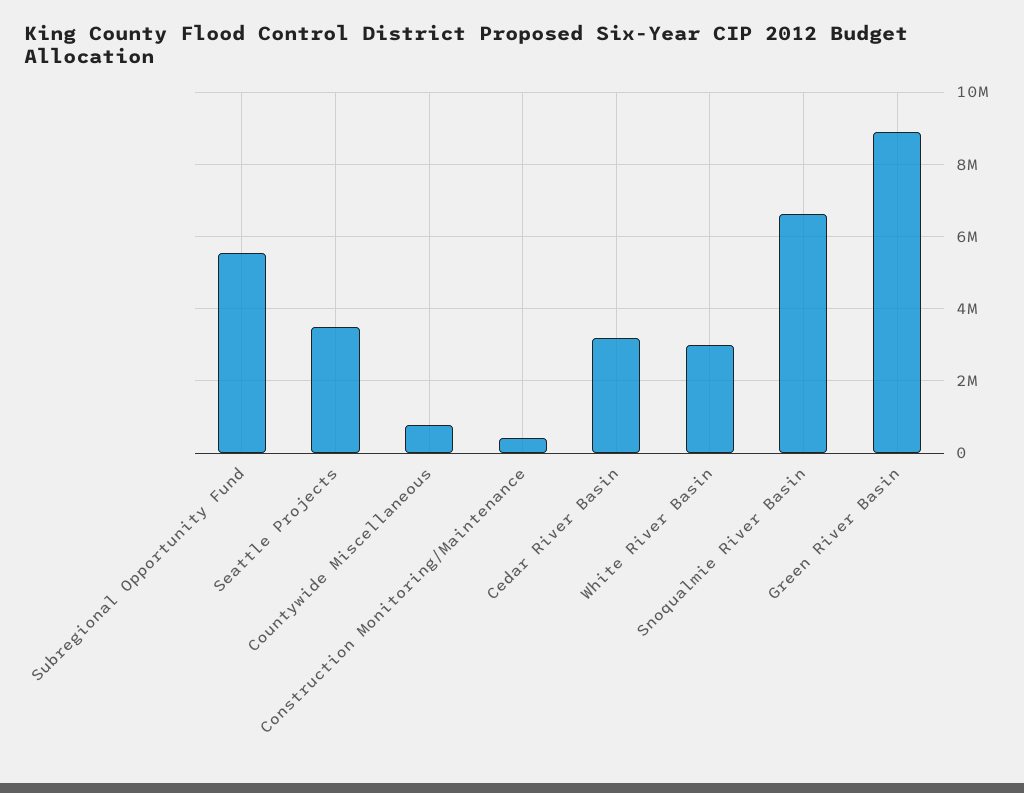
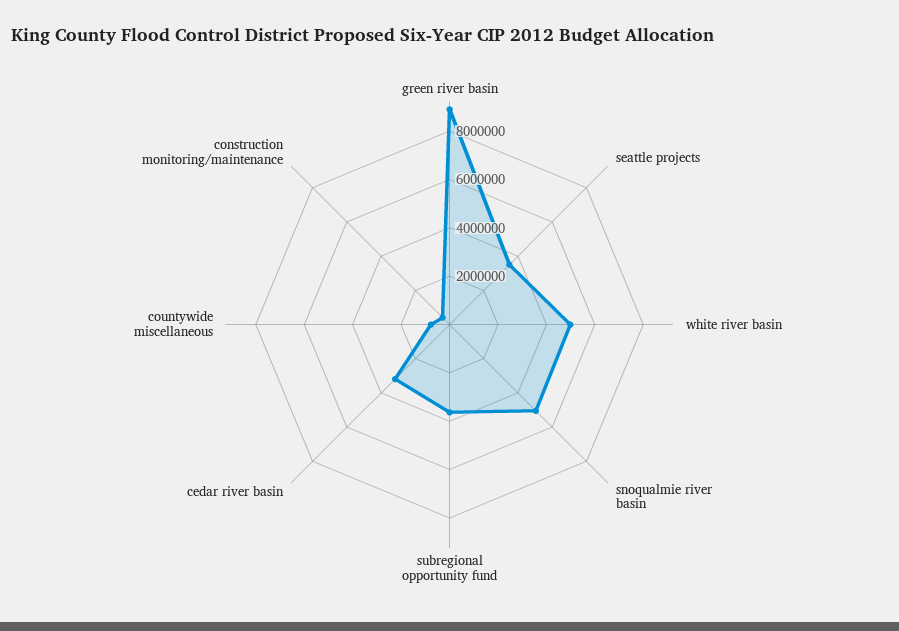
Subregional Opportunity Fund: 5600000 -> 3500000
White River Basin: 3000000 -> 5000000
Snoqualmie River Basin: 6600000 -> 5000000

